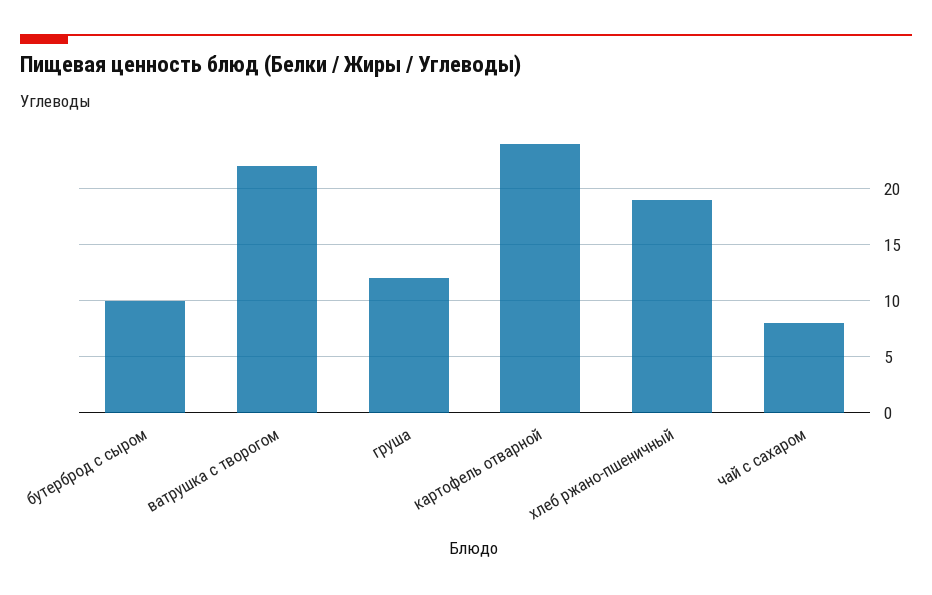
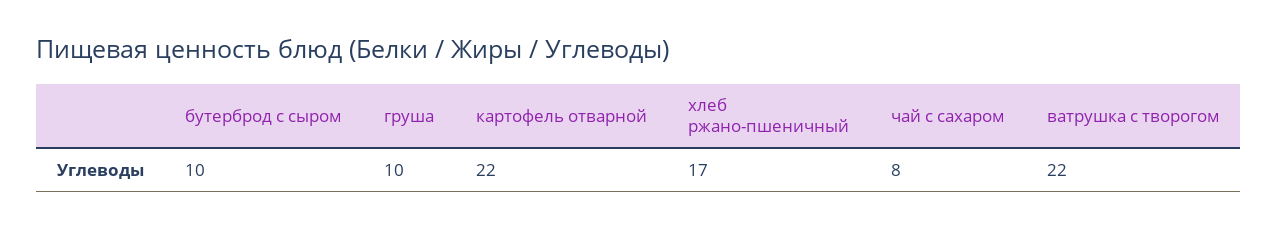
груша: 12 -> 10
картофель отварной: 24 -> 22
хлеб ржано-пшеничный: 19 -> 17

